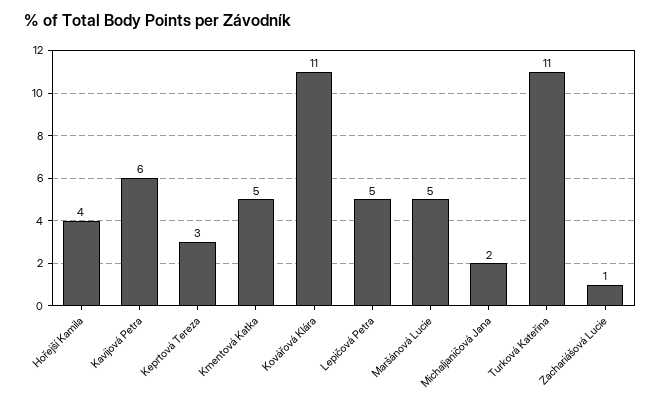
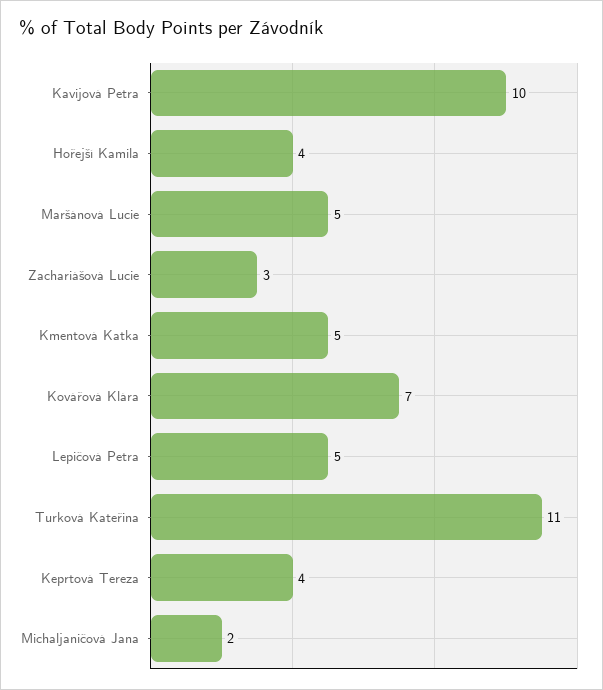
Kavijová Petra: 6 -> 10
Keprtová Tereza: 3 -> 4
Kovářová Klára: 11 -> 7
Zachariášová Lucie: 1 -> 3

